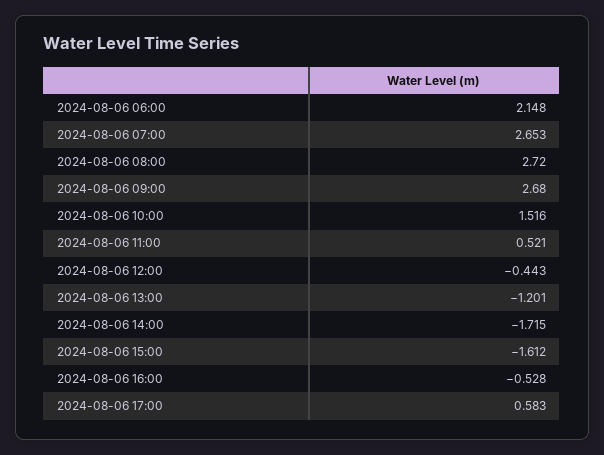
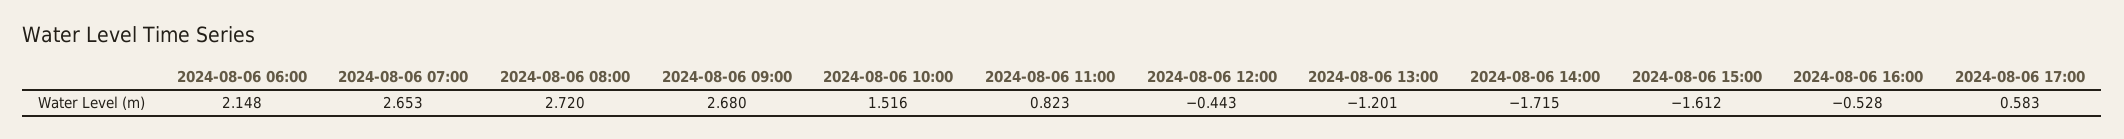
2024-08-06 11:00: 0.521 -> 0.823

